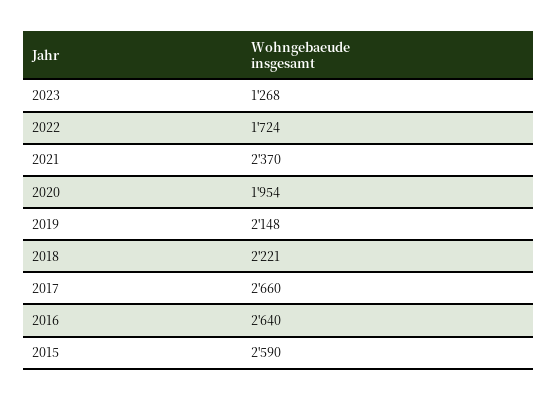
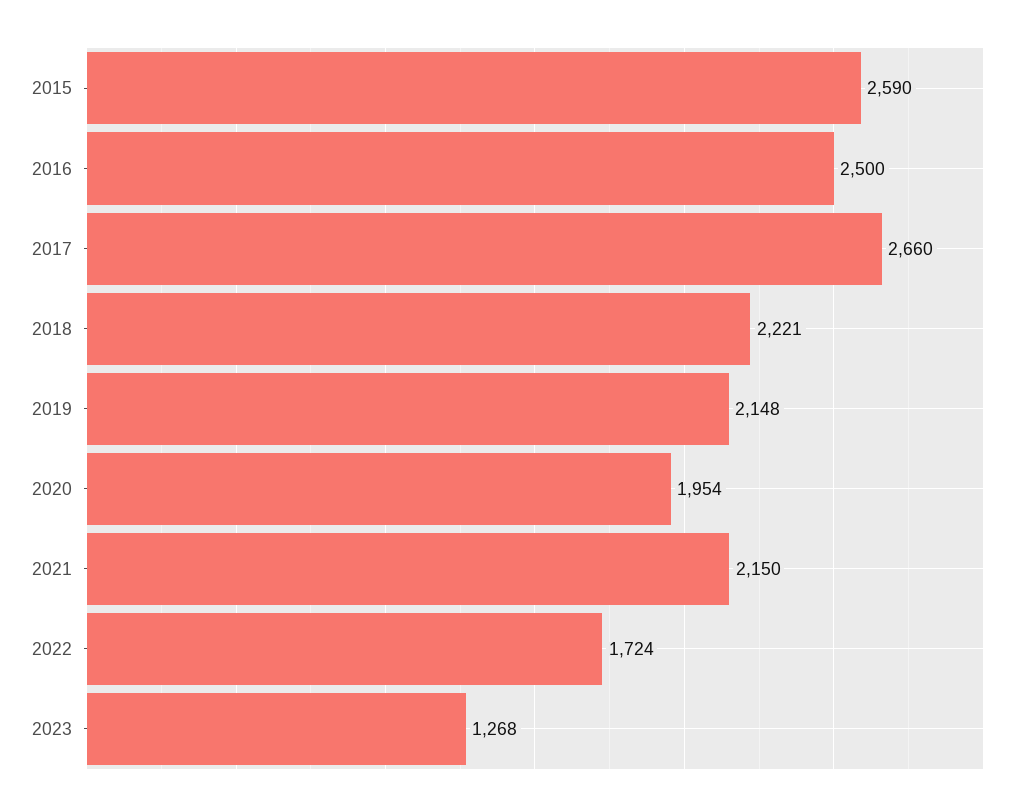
2021: 2370 -> 2150
2016: 2640 -> 2500

